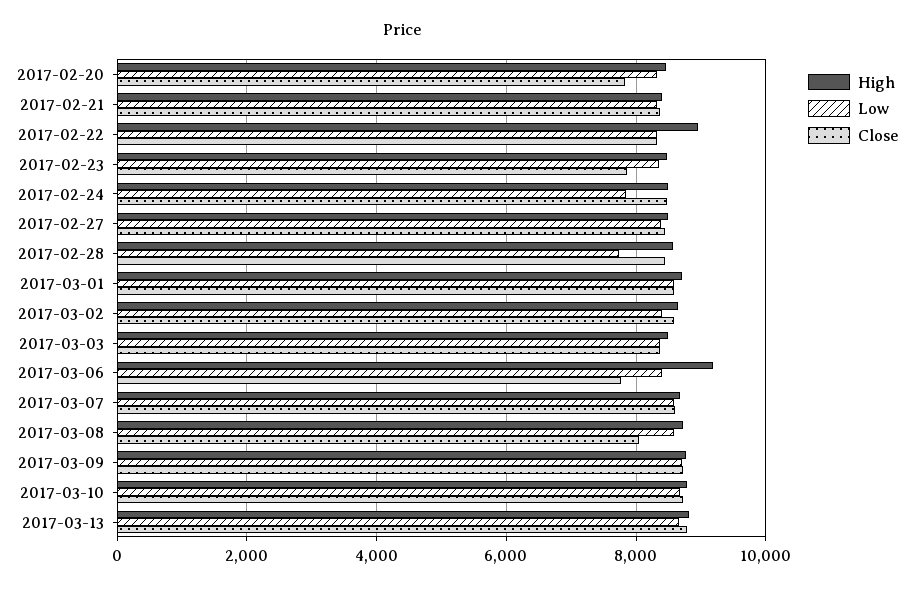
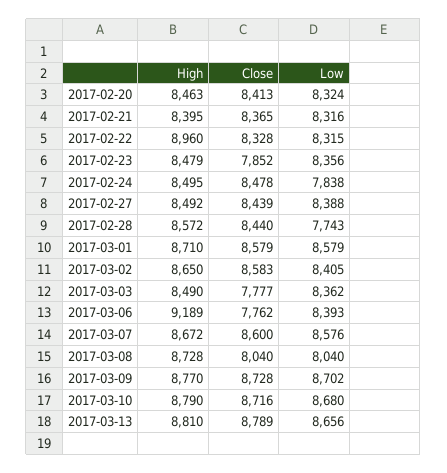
Close, 2017-02-20: 7800 -> 8413
Close, 2017-03-03: 8400 -> 7777
Low, 2017-03-08: 8600 -> 8040

